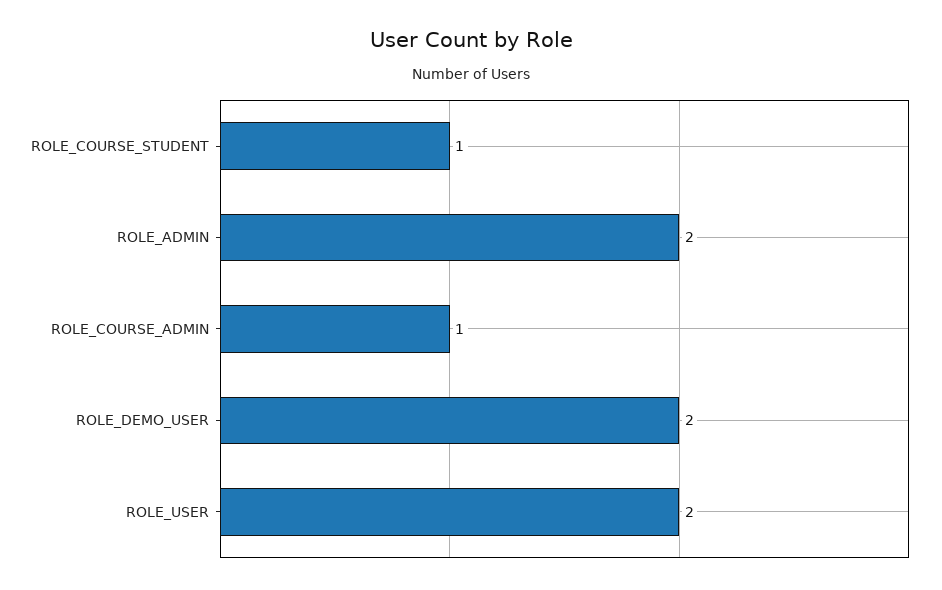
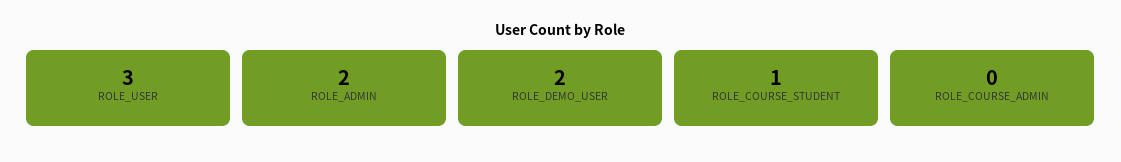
ROLE_COURSE_ADMIN: 1 -> 0
ROLE_USER: 2 -> 3

